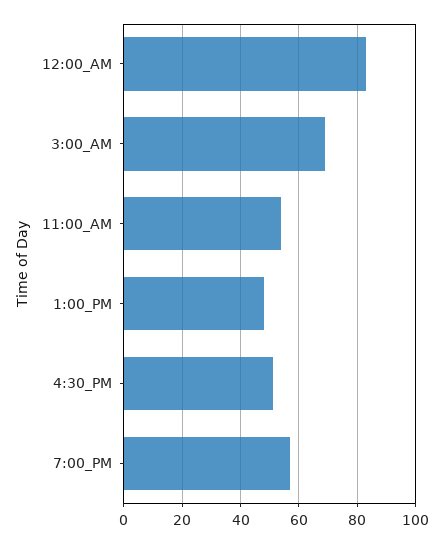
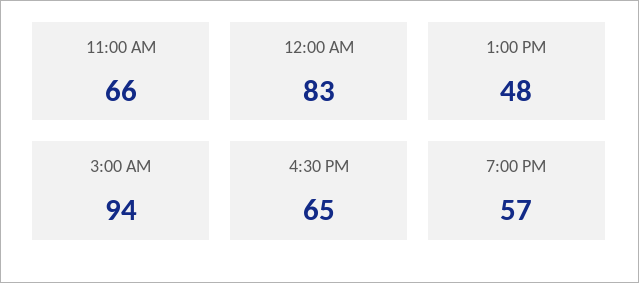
3:00_AM: 70 -> 94
11:00_AM: 55 -> 66
4:30_PM: 50 -> 65

